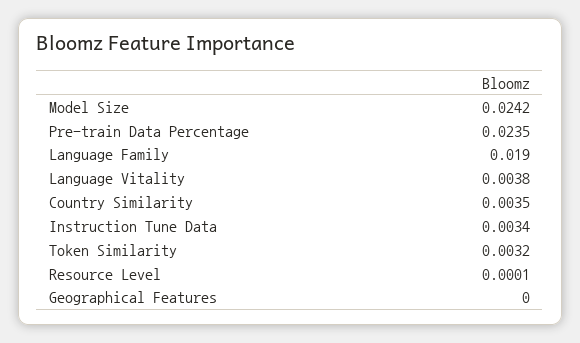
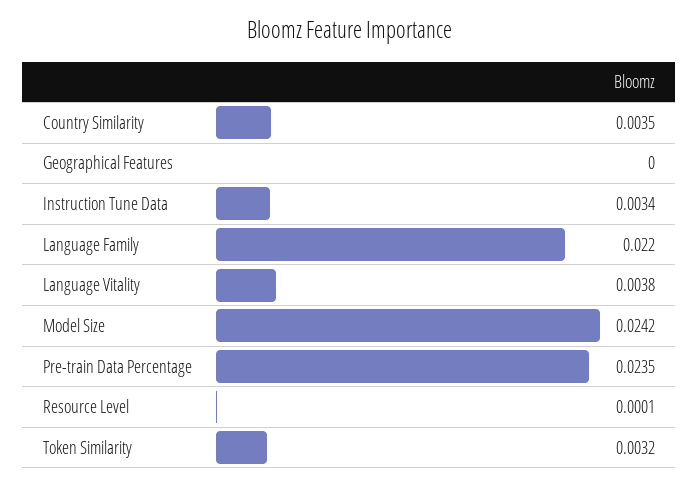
Language Family: 0.019 -> 0.022

